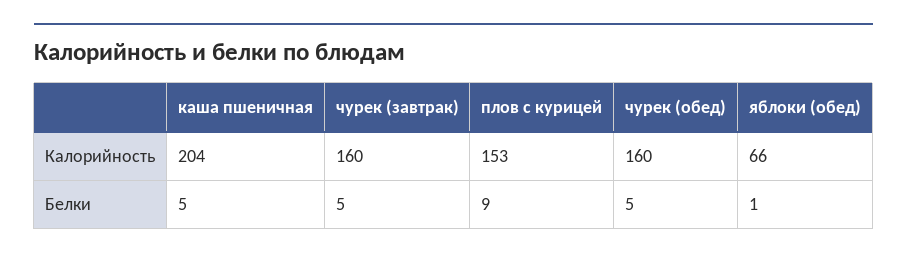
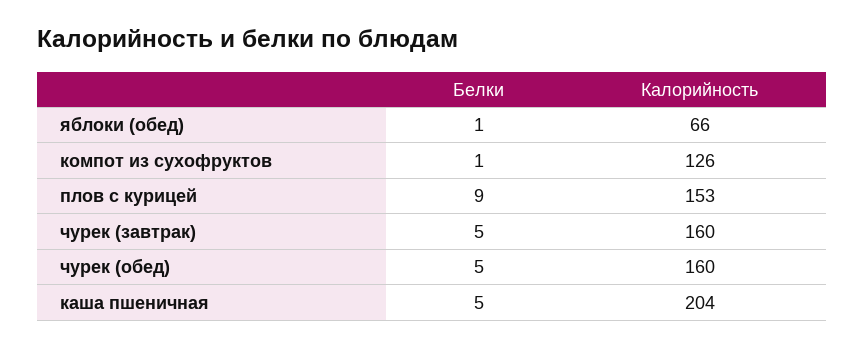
компот из сухофруктов, Белки: none -> 1
компот из сухофруктов, Калорийность: none -> 126

